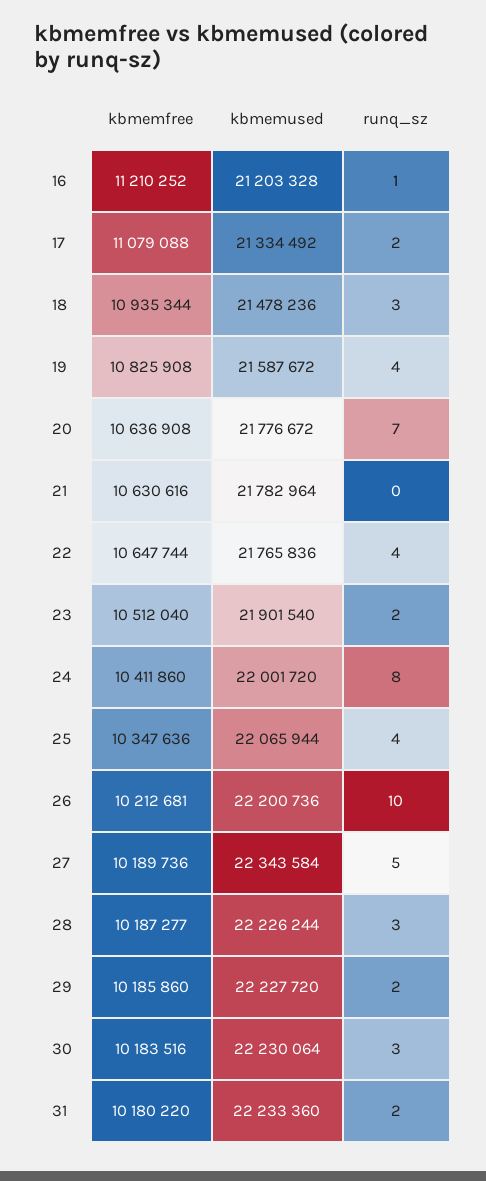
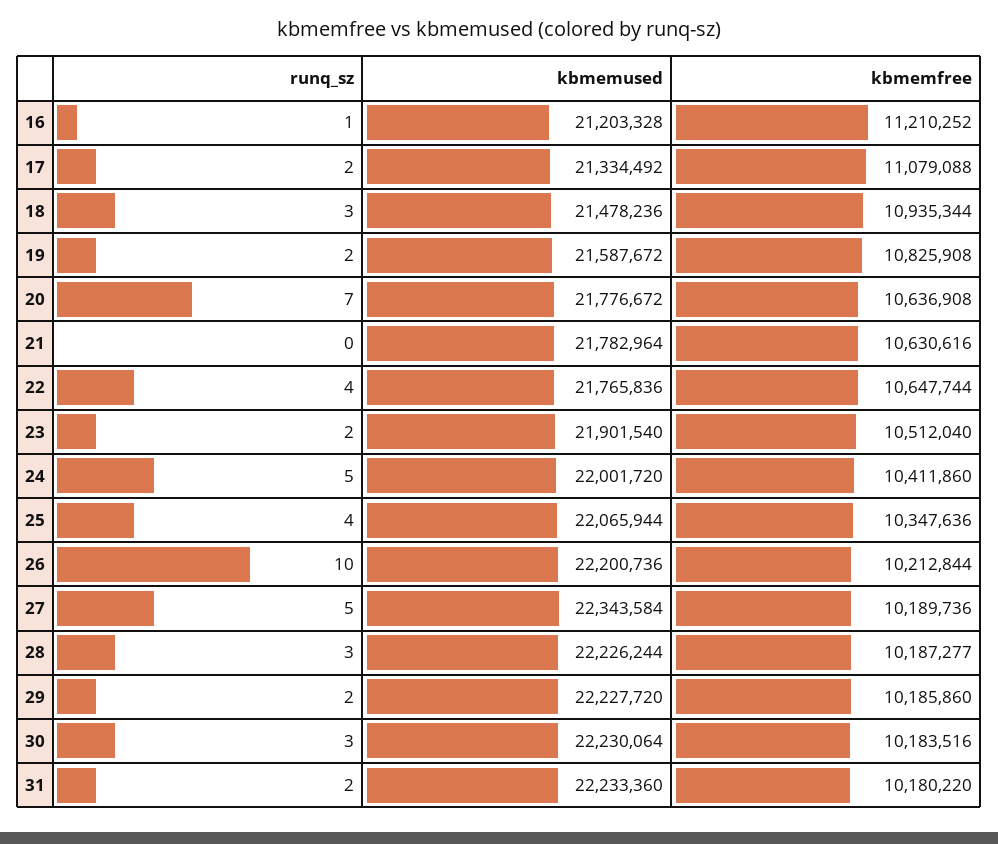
runq_sz, 19: 4 -> 2
runq_sz, 24: 8 -> 5
kbmemfree, 26: 10212681 -> 10212844

